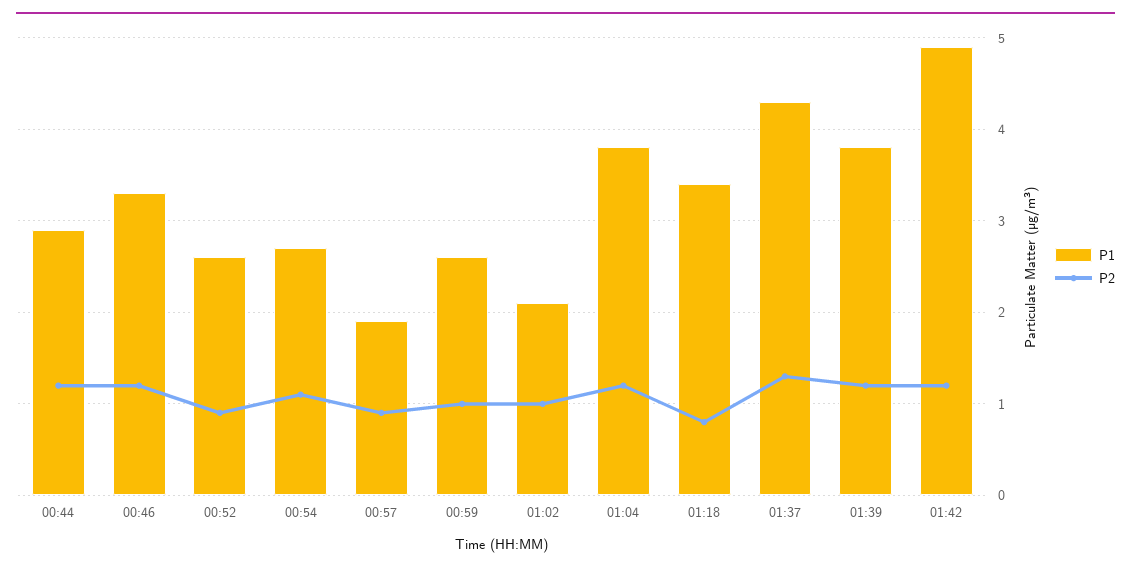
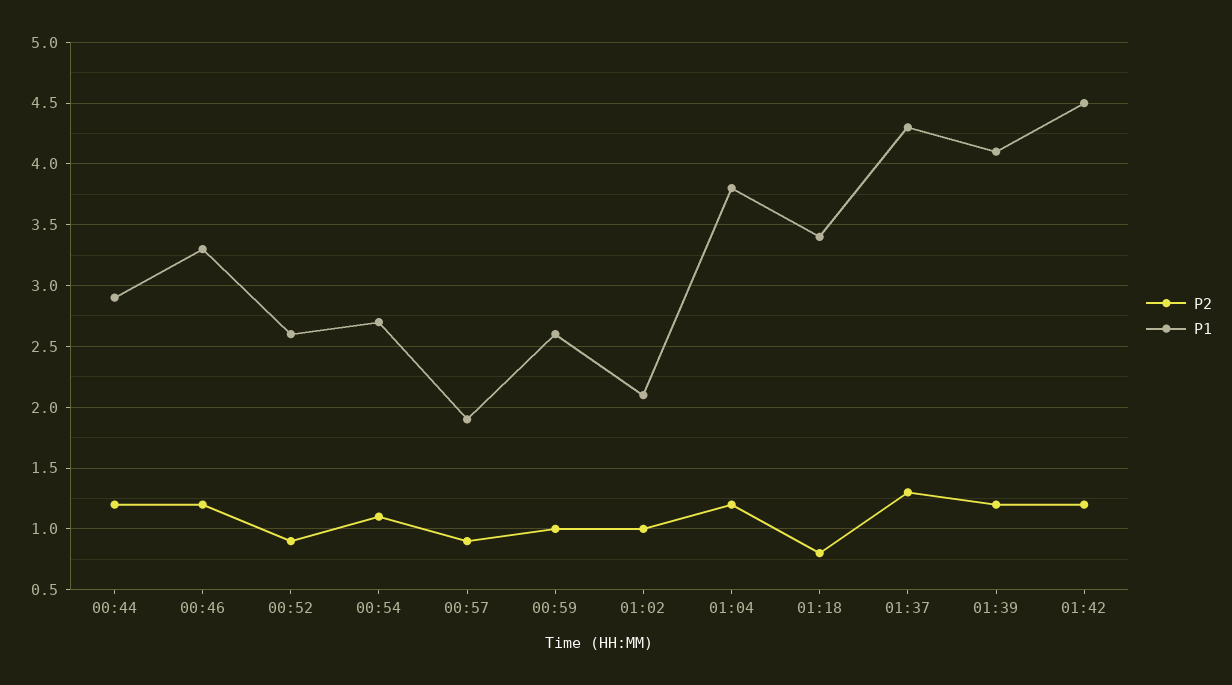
P1, 01:39: 3.8 -> 4.1
P1, 01:42: 4.9 -> 4.5

